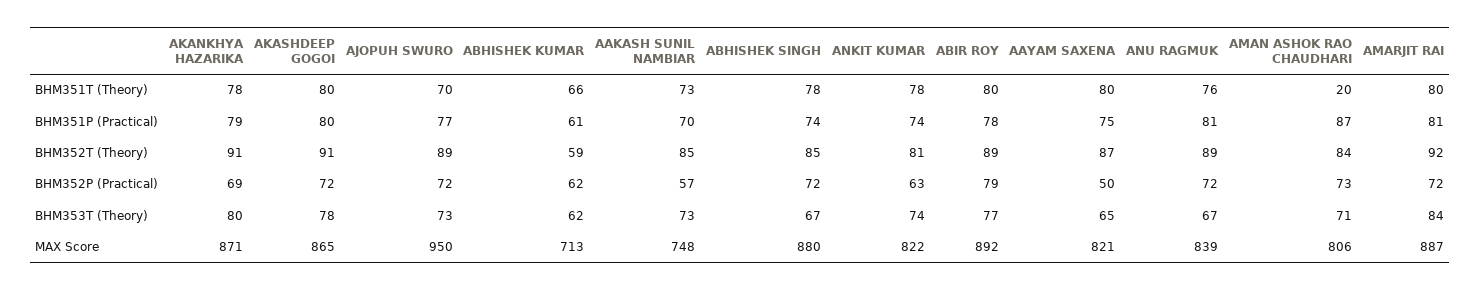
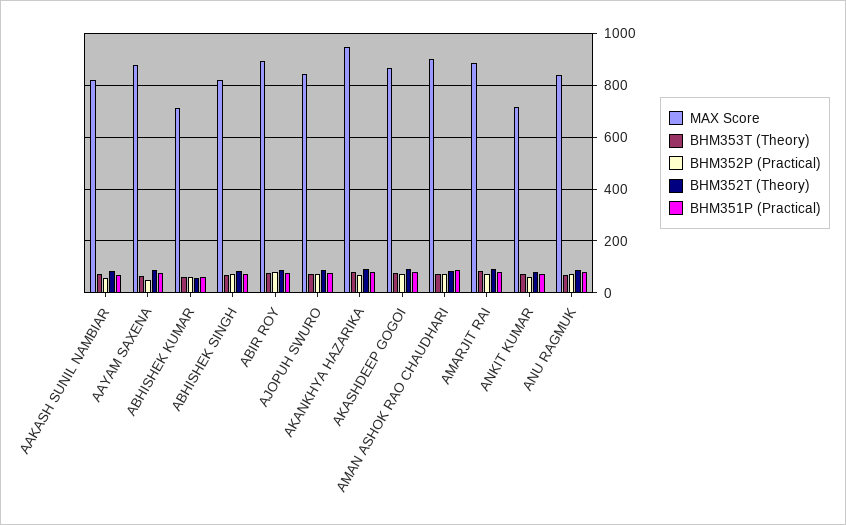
BHM351T (Theory), AKANKHYA HAZARIKA: 78 -> none
BHM351T (Theory), AKASHDEEP GOGOI: 80 -> none
BHM351T (Theory), AJOPUH SWURO: 70 -> none
BHM351T (Theory), ABHISHEK KUMAR: 66 -> none
BHM351T (Theory), AAKASH SUNIL NAMBIAR: 73 -> none
BHM351T (Theory), ABHISHEK SINGH: 78 -> none
BHM351T (Theory), ANKIT KUMAR: 78 -> none
BHM351T (Theory), ABIR ROY: 80 -> none
BHM351T (Theory), AAYAM SAXENA: 80 -> none
BHM351T (Theory), ANU RAGMUK: 76 -> none
BHM351T (Theory), AMAN ASHOK RAO CHAUDHARI: 20 -> none
BHM351T (Theory), AMARJIT RAI: 80 -> none
MAX Score, AKANKHYA HAZARIKA: 871 -> 950
MAX Score, AJOPUH SWURO: 950 -> 850
MAX Score, AAKASH SUNIL NAMBIAR: 748 -> 825
MAX Score, ABHISHEK SINGH: 880 -> 825
MAX Score, ANKIT KUMAR: 822 -> 725
MAX Score, AAYAM SAXENA: 821 -> 875
MAX Score, AMAN ASHOK RAO CHAUDHARI: 806 -> 900

